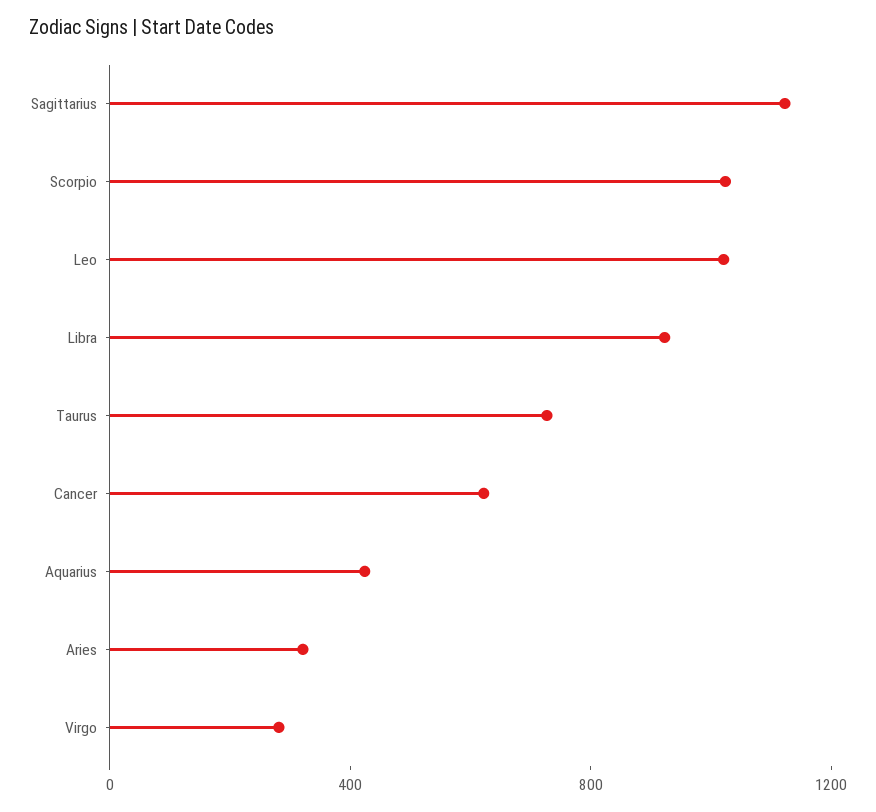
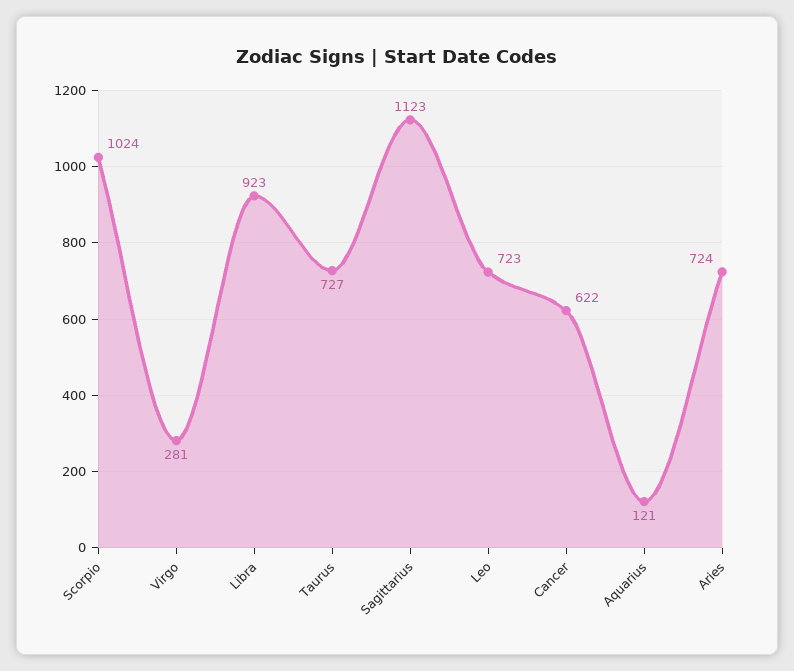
Leo: 1000 -> 723
Aquarius: 400 -> 121
Aries: 300 -> 724

